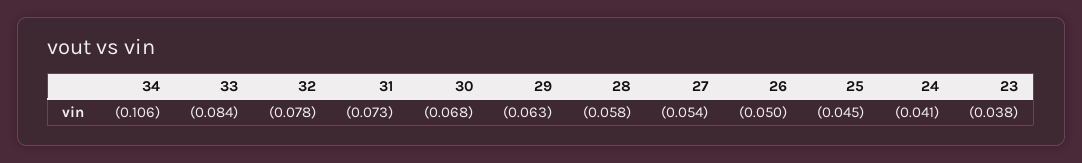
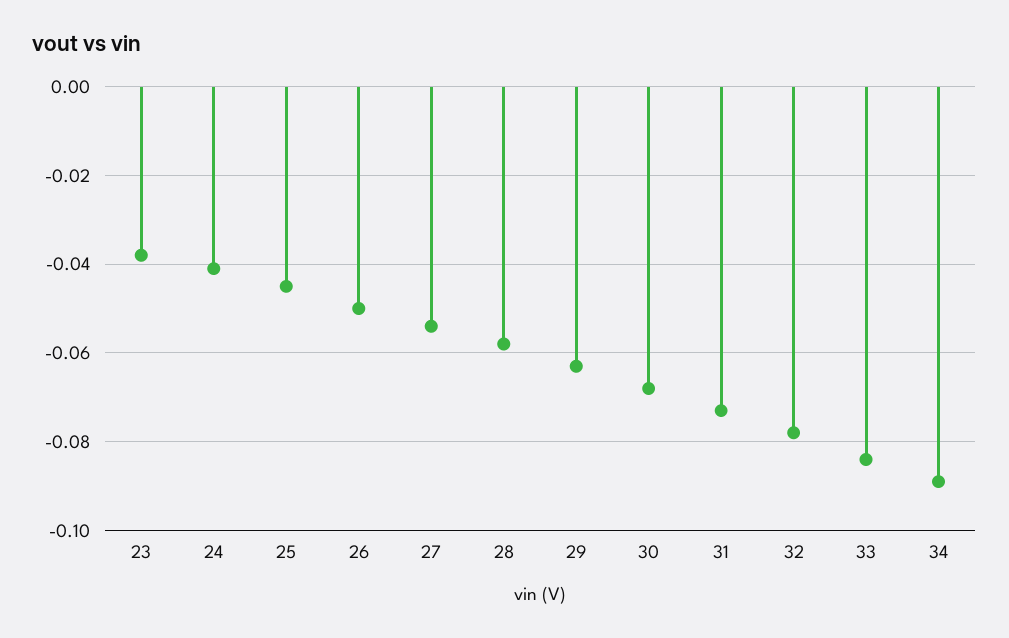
34: -0.106 -> -0.09

